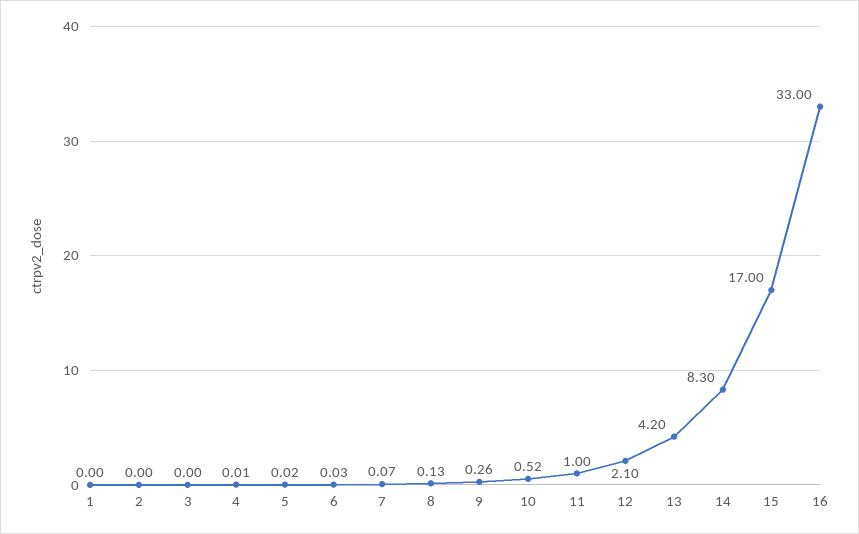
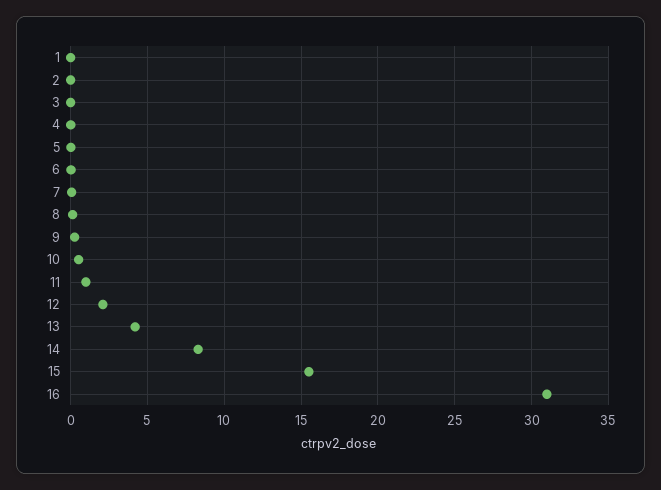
15: 17 -> 15.5
16: 33 -> 31

